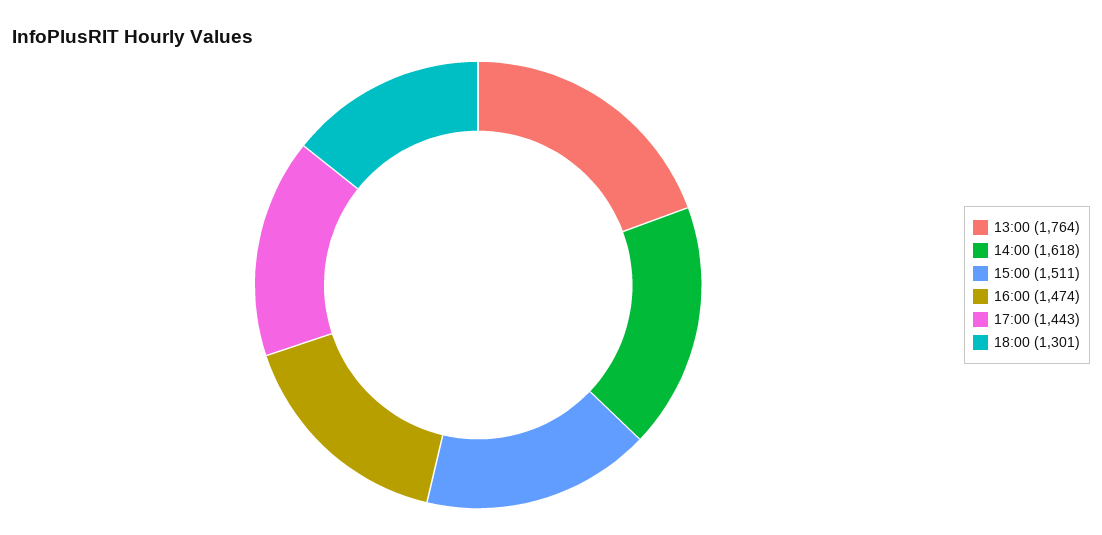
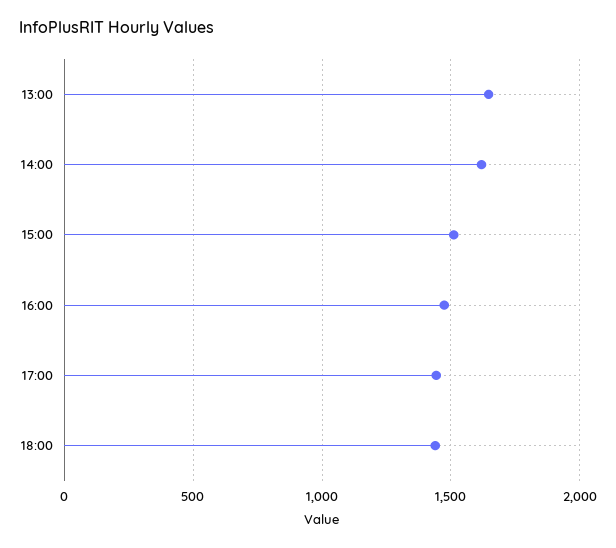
13:00: 1764 -> 1650
18:00: 1301 -> 1450

